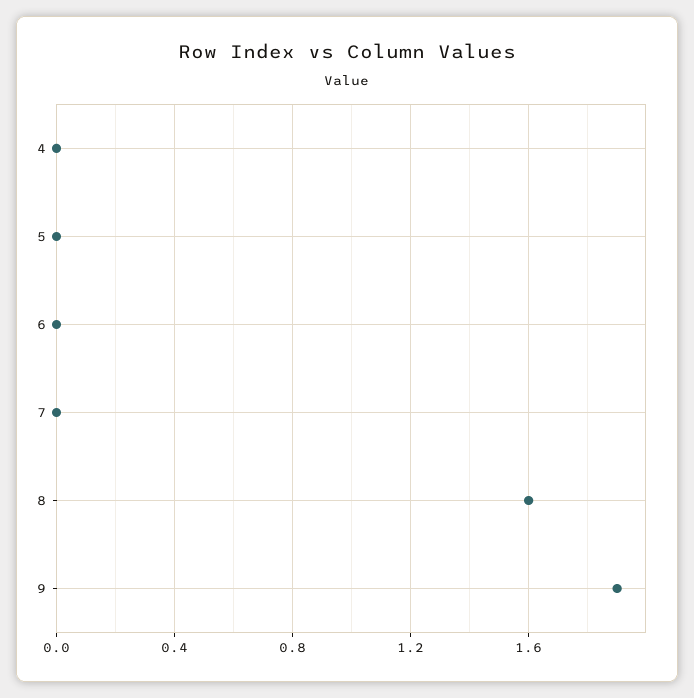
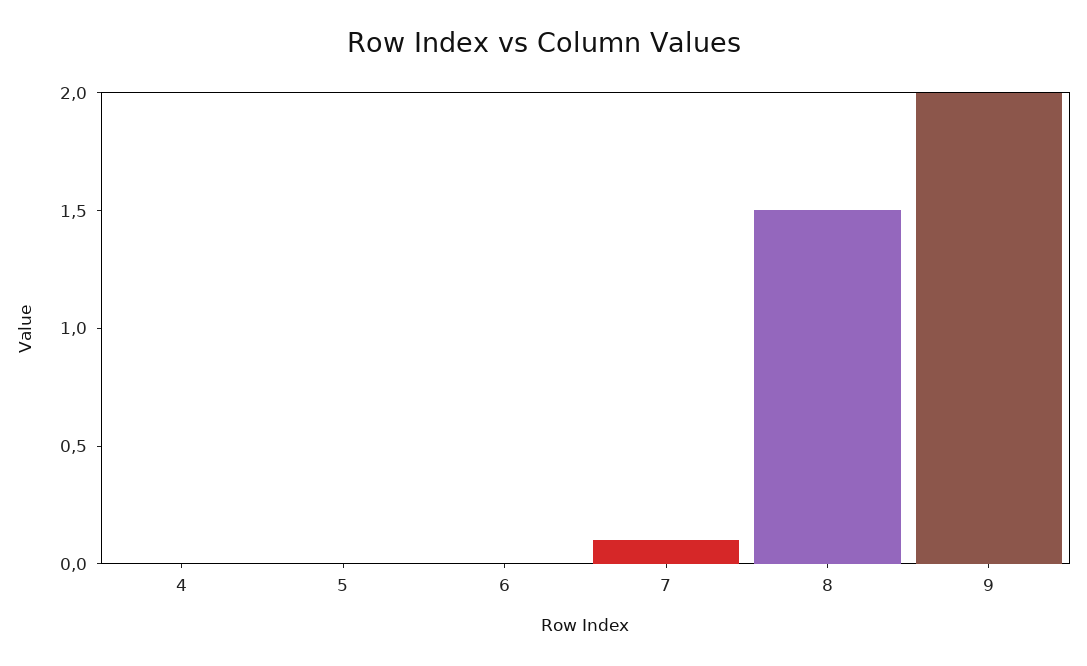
7: 0 -> 0.1
8: 1.6 -> 1.5
9: 1.9 -> 2

